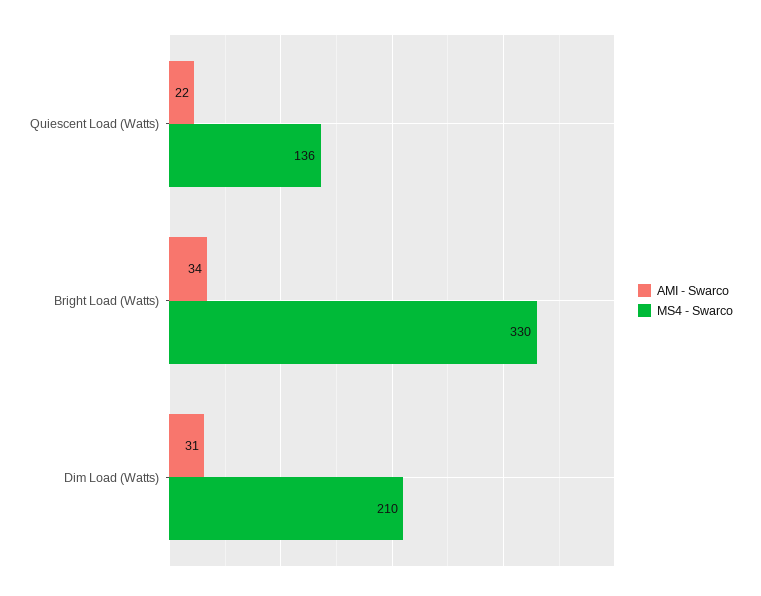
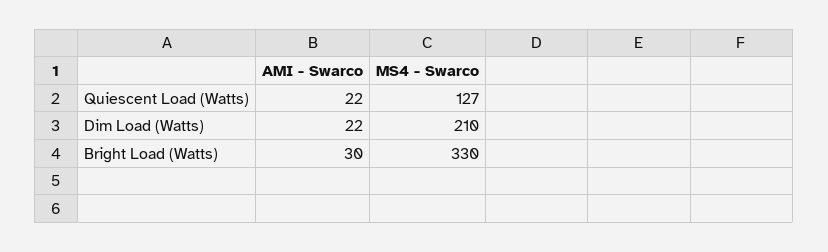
MS4 - Swarco, Quiescent Load (Watts): 136 -> 127
AMI - Swarco, Bright Load (Watts): 34 -> 30
AMI - Swarco, Dim Load (Watts): 31 -> 22

